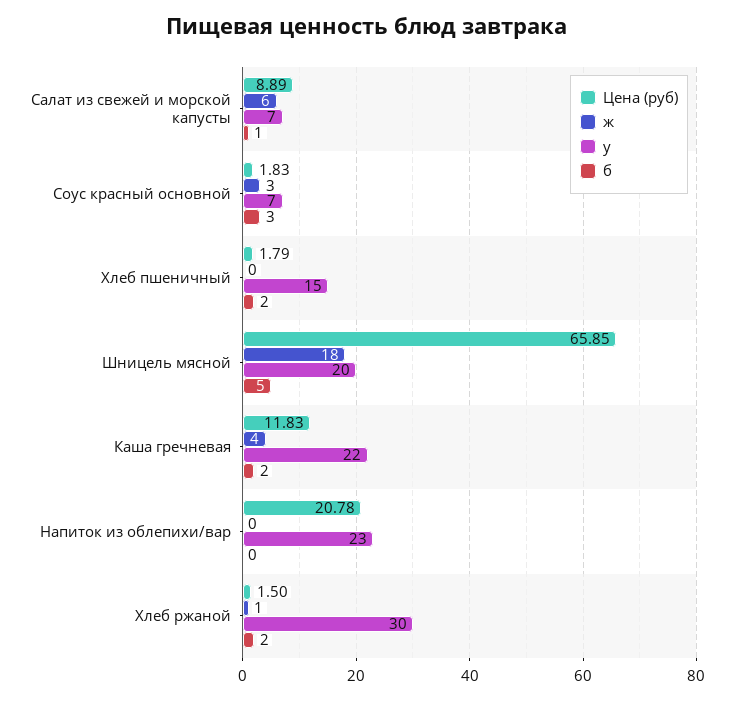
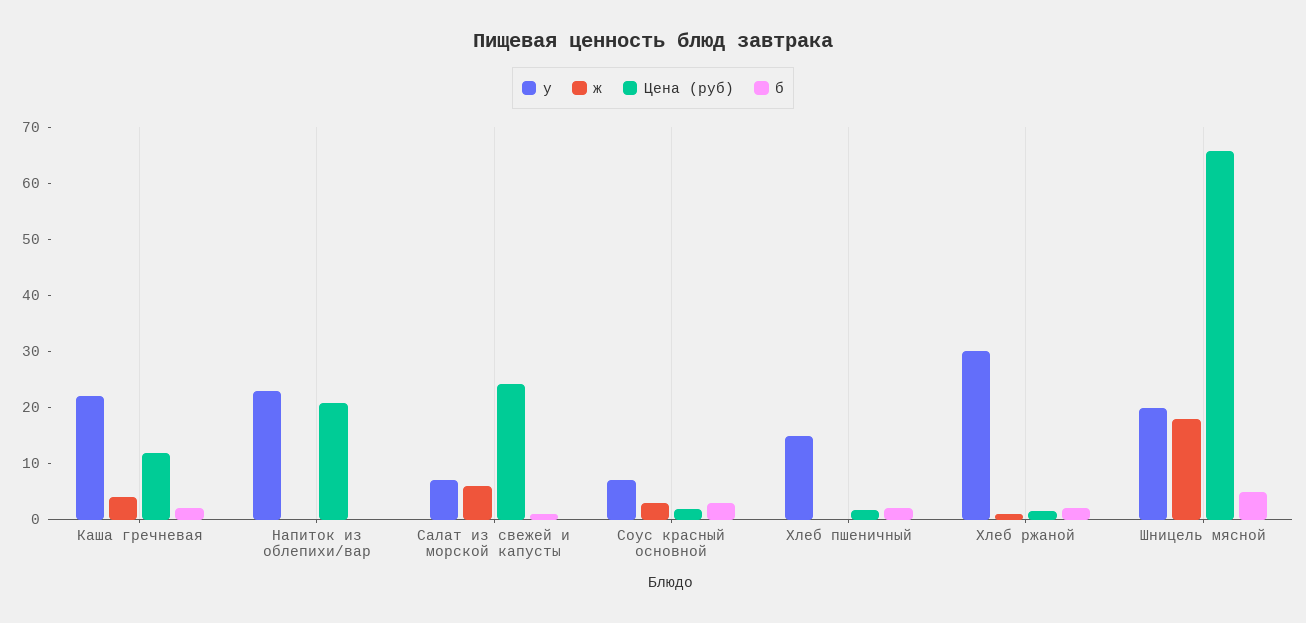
Цена (руб), Салат из свежей и морской капусты: 8.89 -> 24

